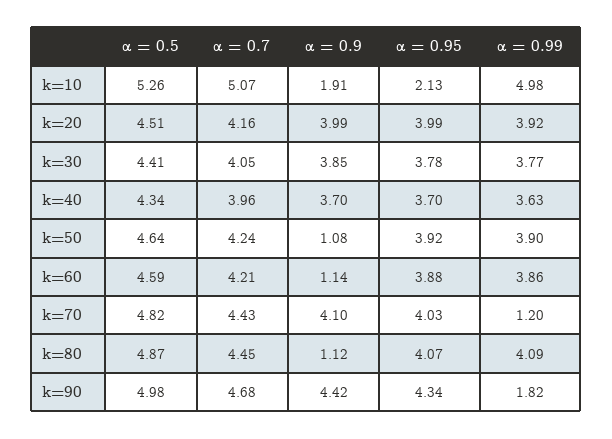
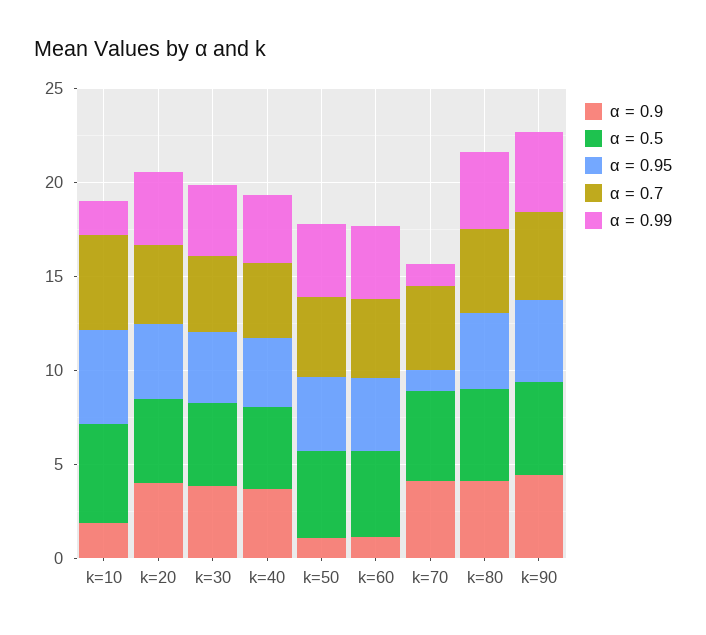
α = 0.95, k=10: 2.13 -> 5
α = 0.99, k=10: 4.98 -> 2
α = 0.95, k=70: 4.03 -> 1
α = 0.9, k=80: 1.12 -> 4
α = 0.99, k=90: 1.82 -> 4

